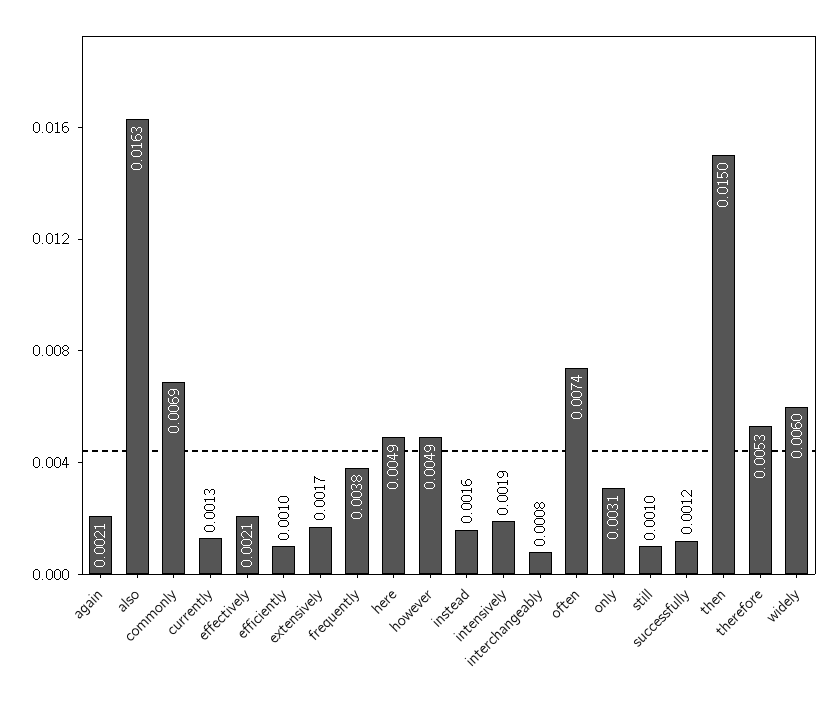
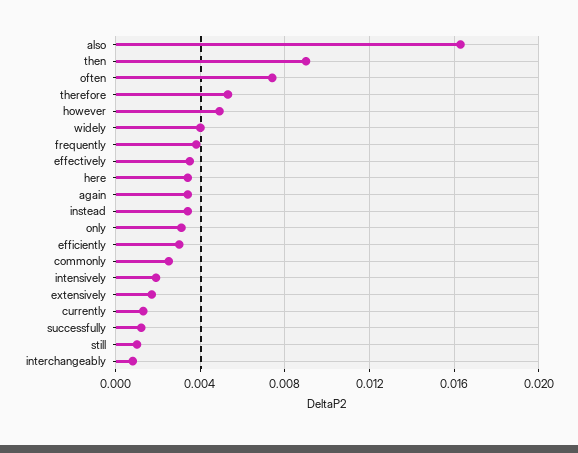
again: 0.0021 -> 0.0035
commonly: 0.0069 -> 0.0025
effectively: 0.0021 -> 0.0035
efficiently: 0.001 -> 0.003
here: 0.0049 -> 0.0035
instead: 0.0016 -> 0.0035
then: 0.015 -> 0.009
widely: 0.006 -> 0.004

